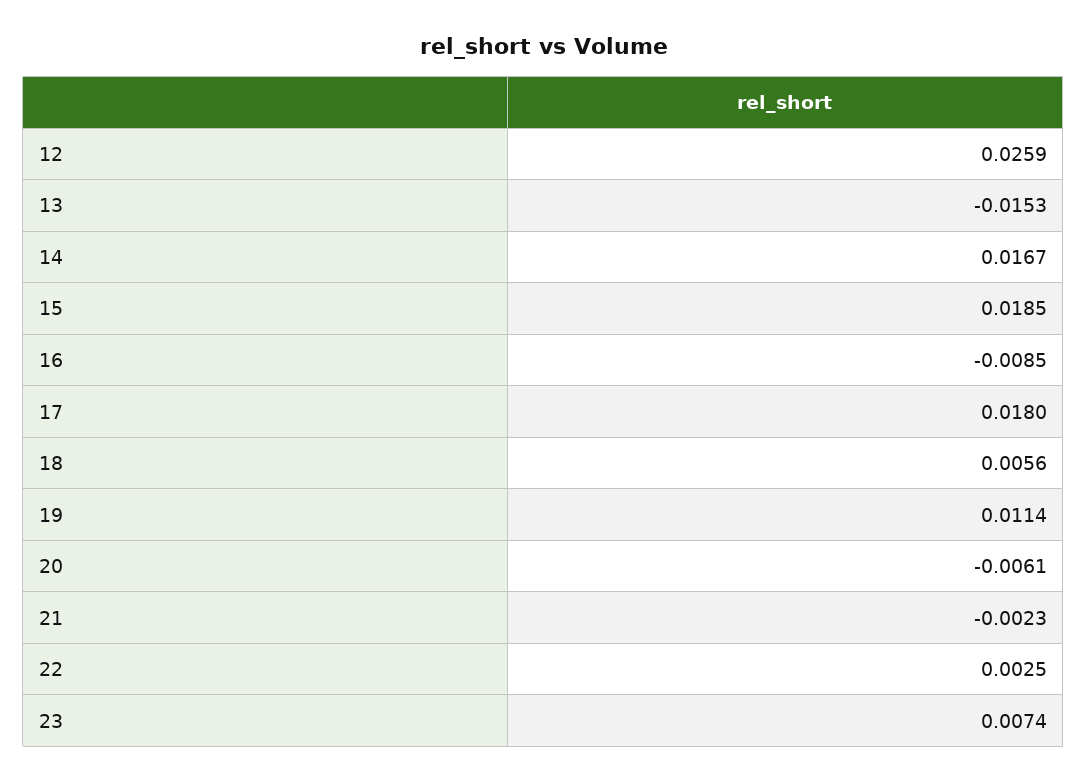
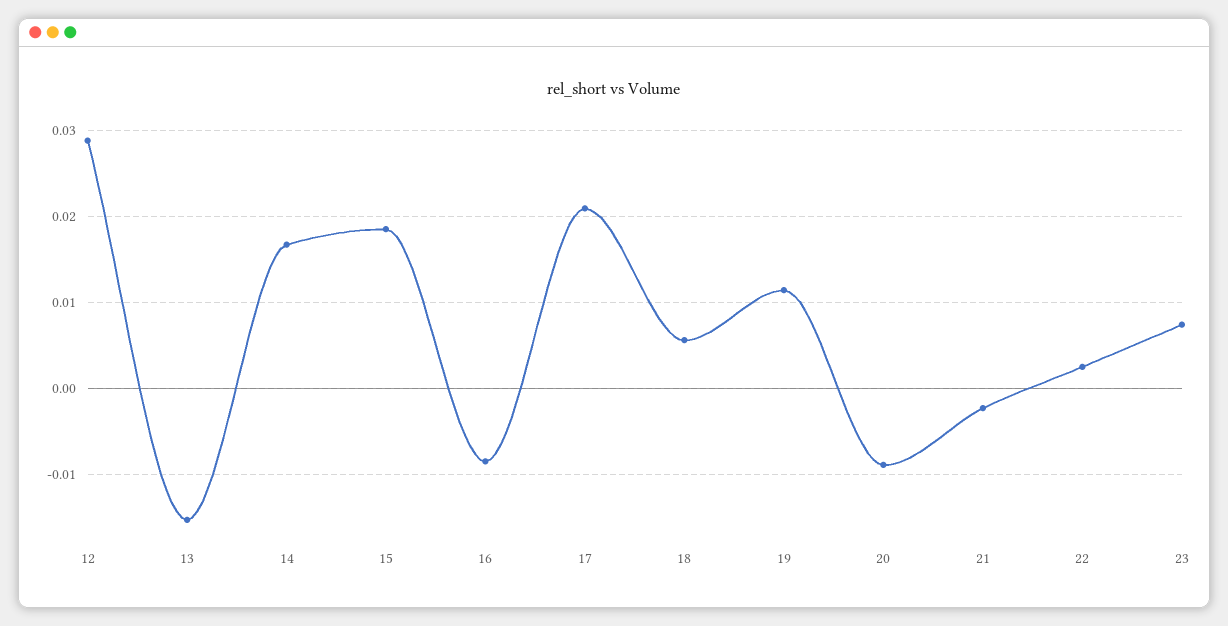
12: 0.0259 -> 0.029
17: 0.018 -> 0.021
20: -0.0061 -> -0.009

